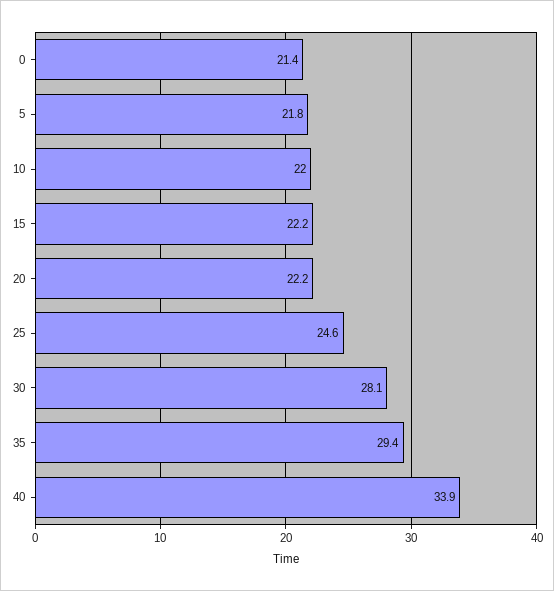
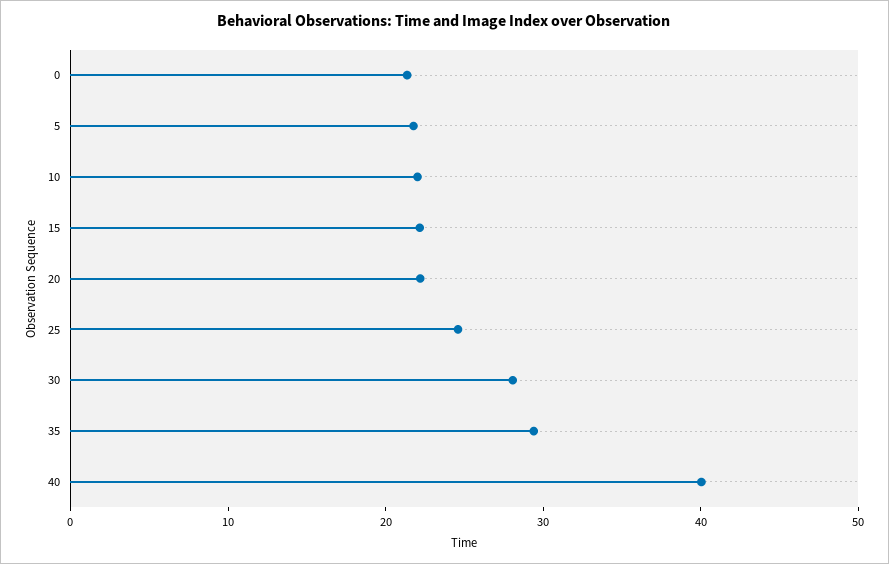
40: 33.9 -> 40

